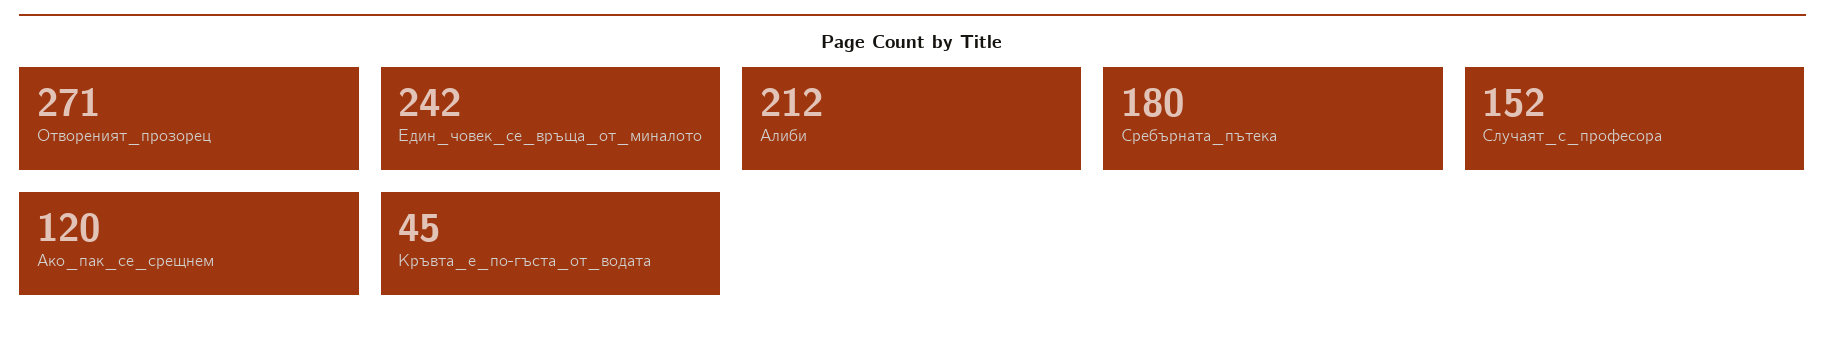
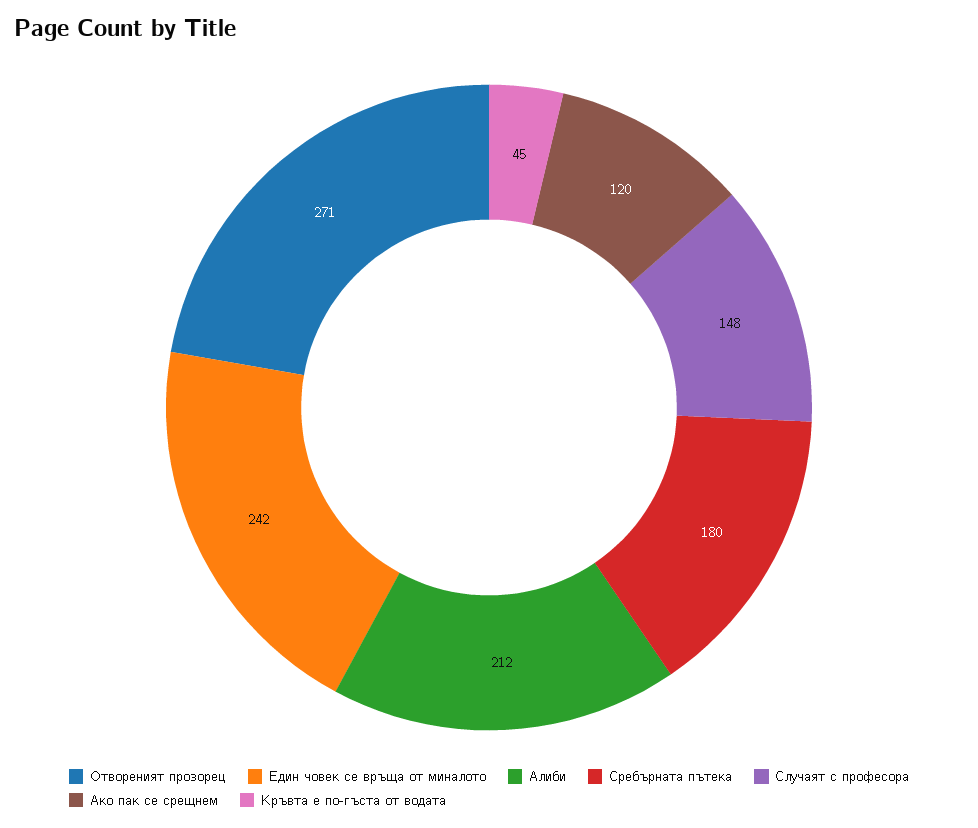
Случаят_с_професора: 152 -> 148

